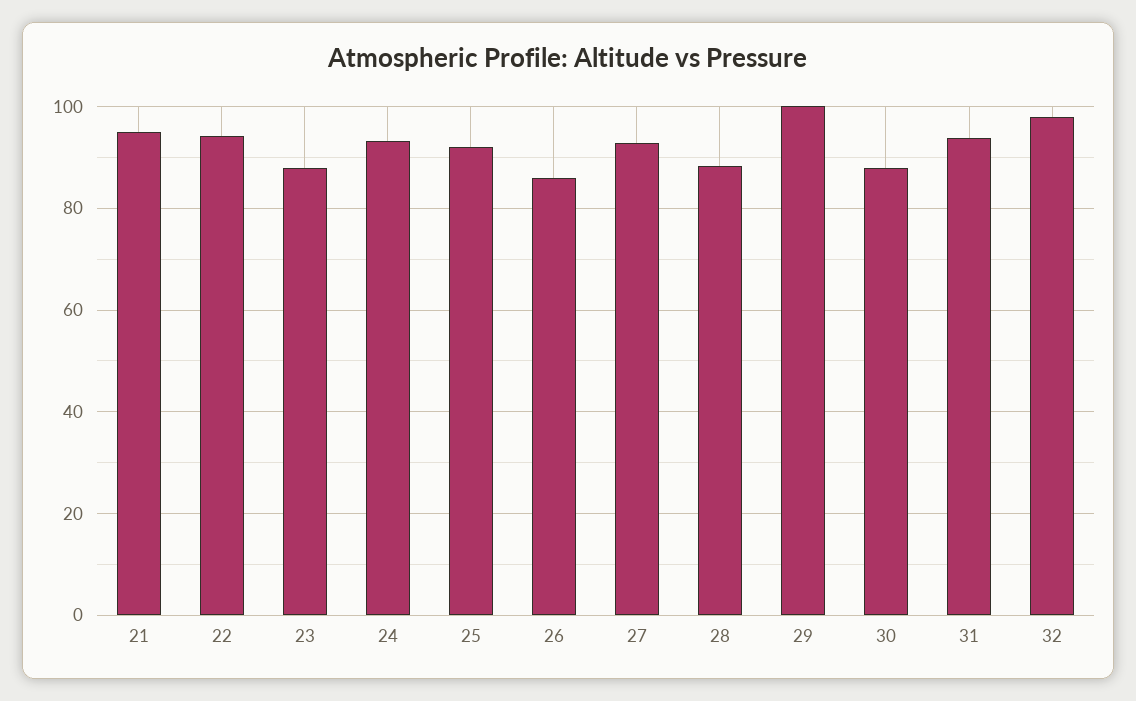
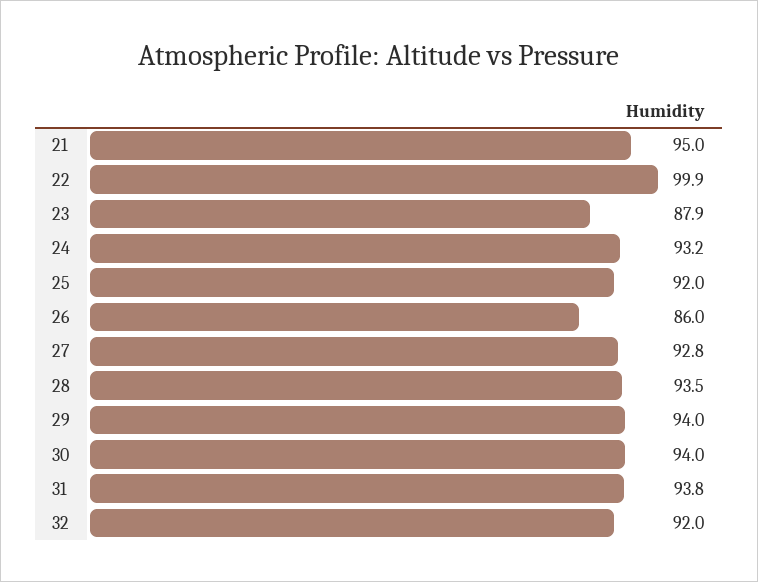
22: 94 -> 99.9
28: 88 -> 93.5
29: 100 -> 94
30: 88 -> 94
32: 98 -> 92

